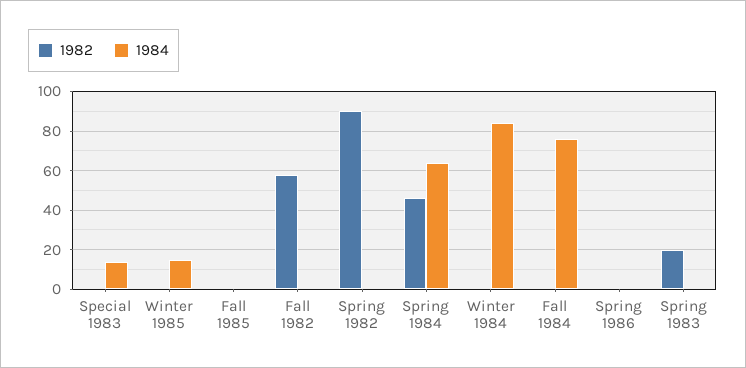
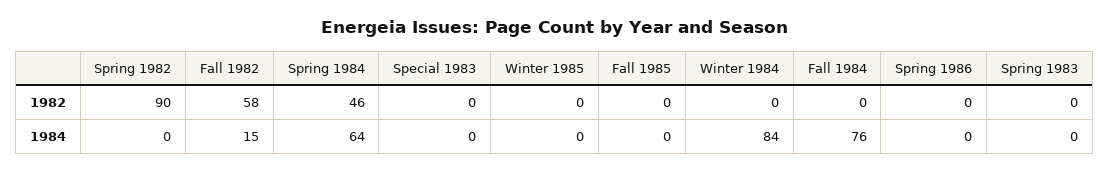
1984, Special 1983: 15 -> 0
1984, Winter 1985: 15 -> 0
1984, Fall 1982: 0 -> 15
1982, Spring 1983: 20 -> 0

